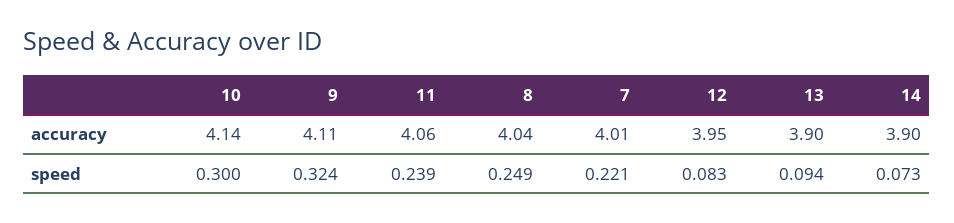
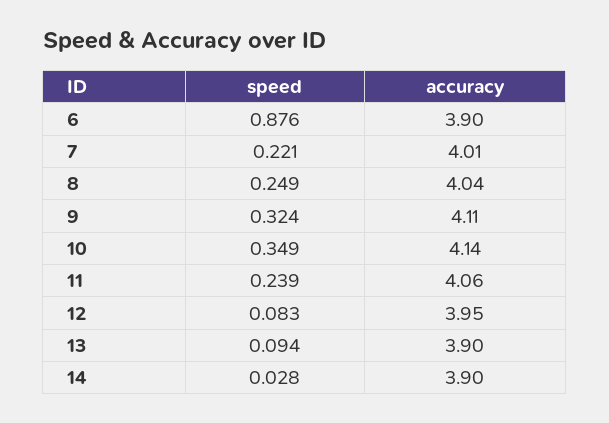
10, speed: 0.3 -> 0.349
14, speed: 0.073 -> 0.028
6, speed: none -> 0.876
6, accuracy: none -> 3.9

